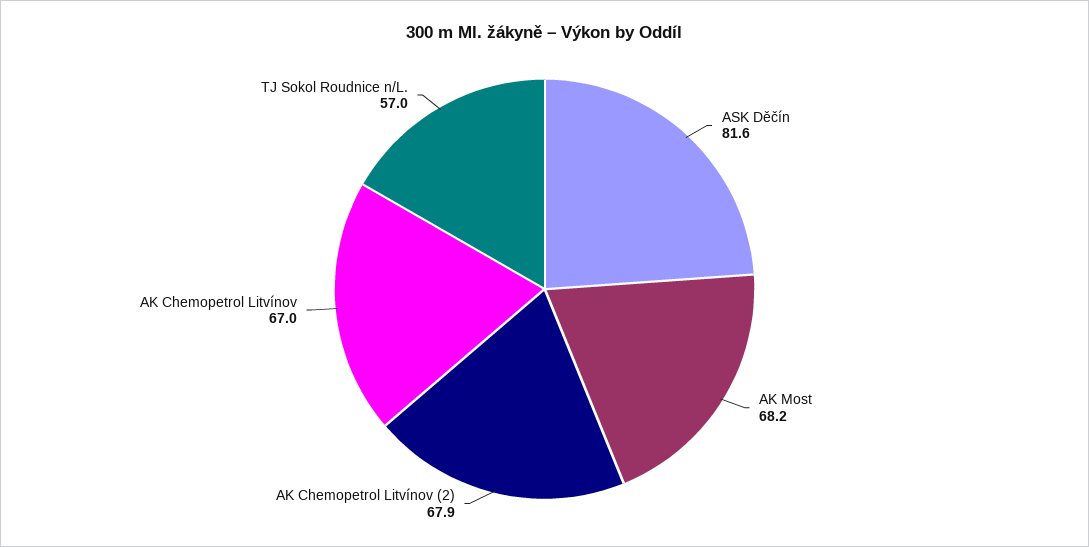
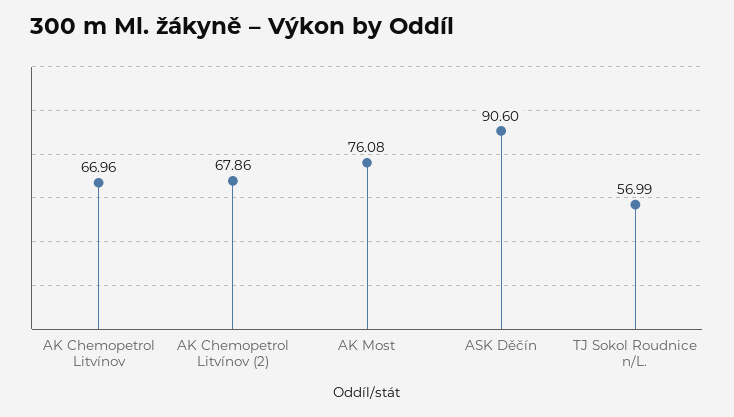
ASK Děčín: 81.6 -> 90.6
AK Most: 68.2 -> 76.08

